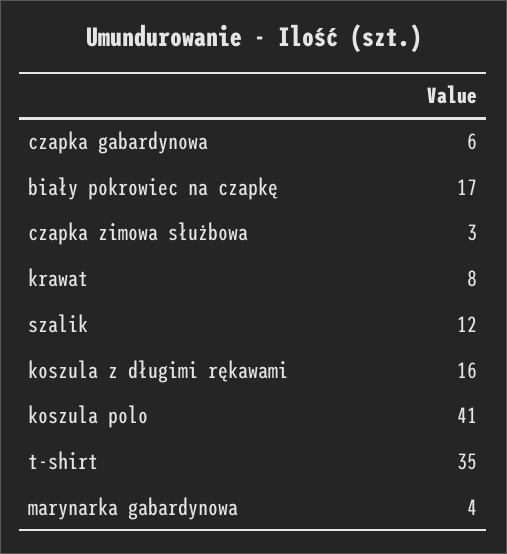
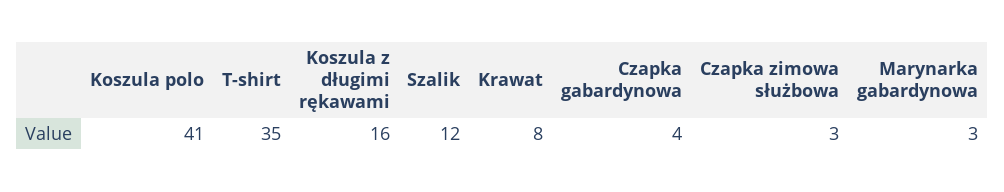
czapka gabardynowa: 6 -> 4
biały pokrowiec na czapkę: 17 -> none
marynarka gabardynowa: 4 -> 3

